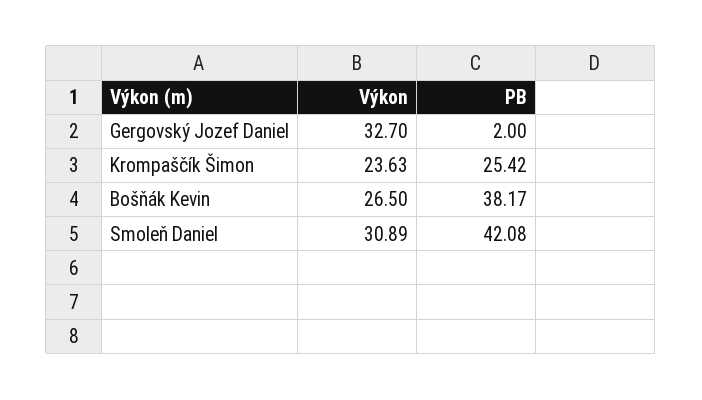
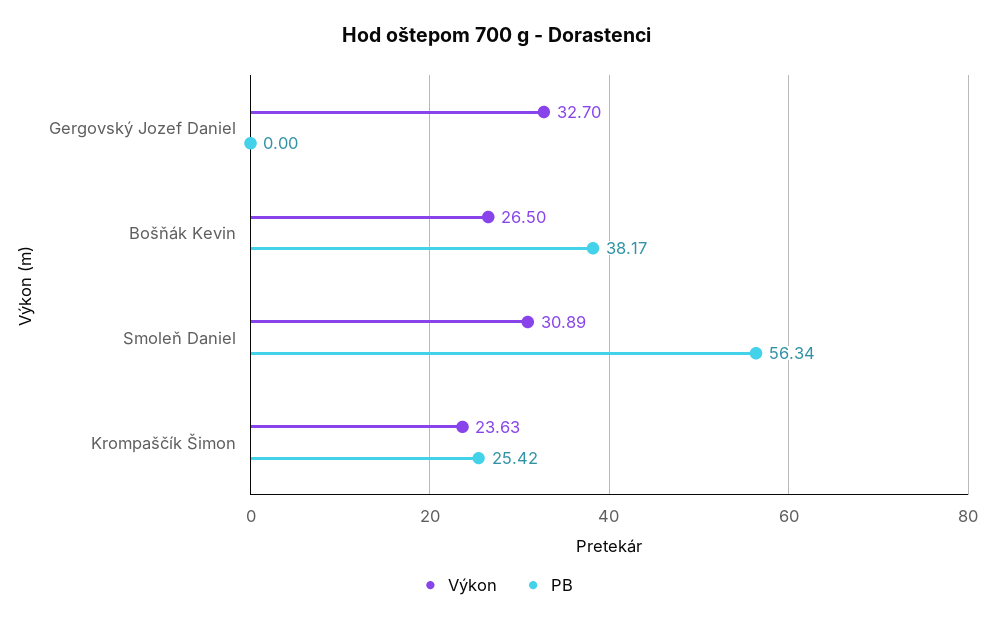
PB, Gergovský Jozef Daniel: 2 -> 0
PB, Smoleň Daniel: 42.08 -> 56.34

